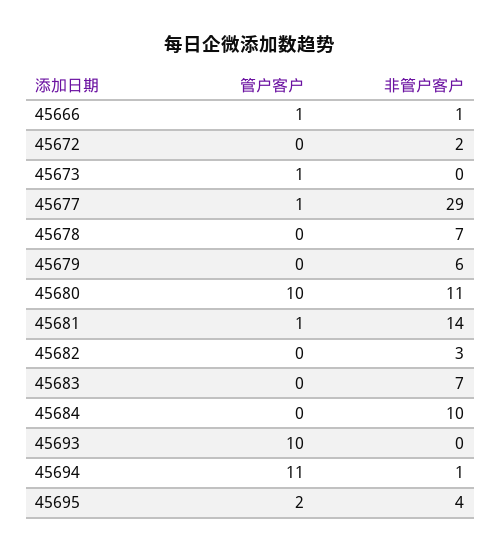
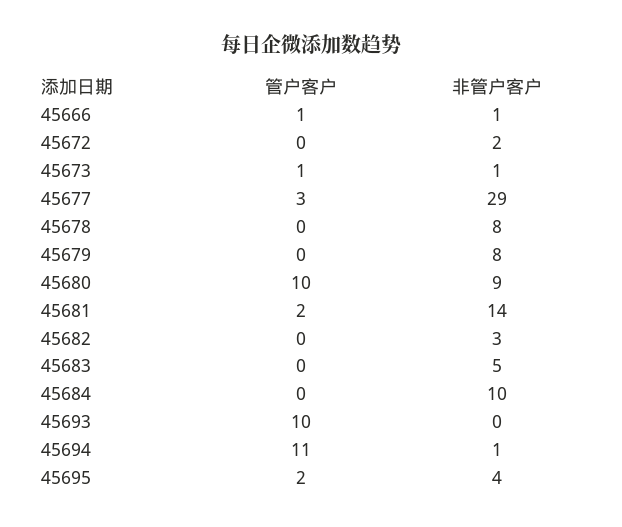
非管户客户, 45673: 0 -> 1
管户客户, 45677: 1 -> 3
非管户客户, 45678: 7 -> 8
非管户客户, 45679: 6 -> 8
非管户客户, 45680: 11 -> 9
管户客户, 45681: 1 -> 2
非管户客户, 45683: 7 -> 5

